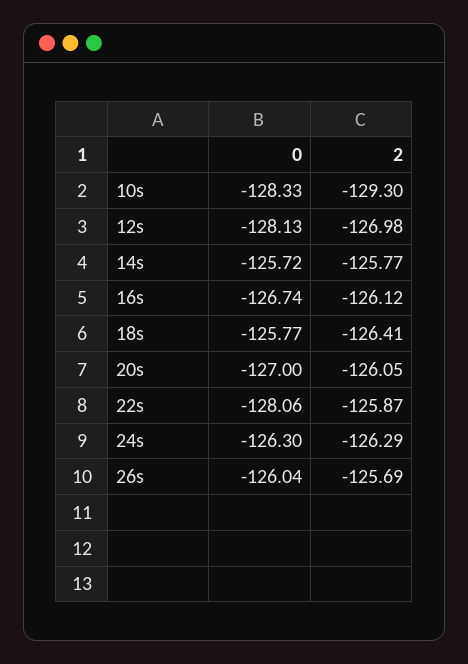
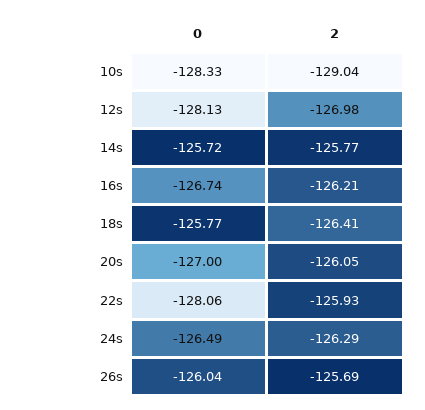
2, 10s: -129.3 -> -129.04
2, 16s: -126.12 -> -126.21
2, 22s: -125.87 -> -125.93
0, 24s: -126.3 -> -126.49

